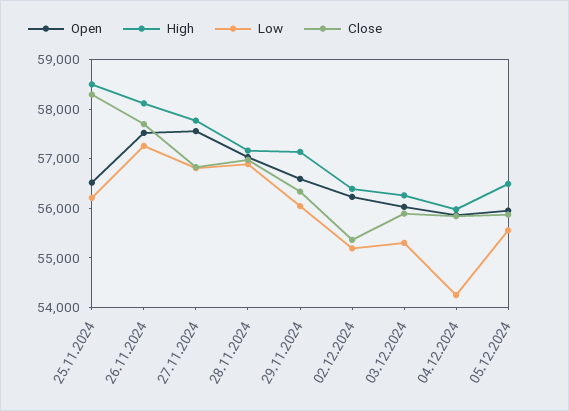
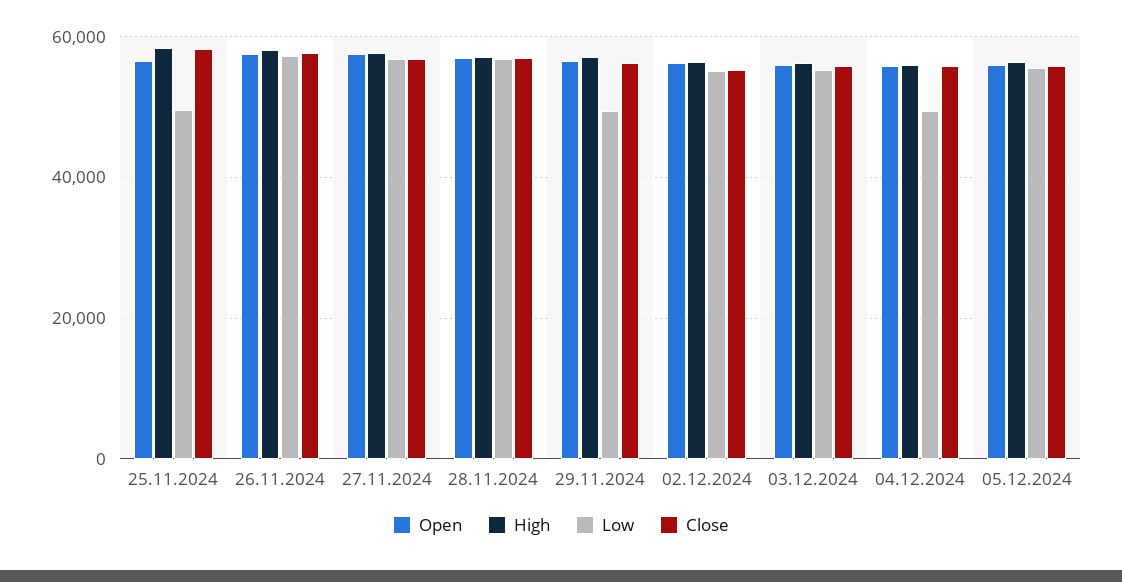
Low, 25.11.2024: 56200 -> 50000
Low, 29.11.2024: 56000 -> 50000
Low, 04.12.2024: 54200 -> 50000

